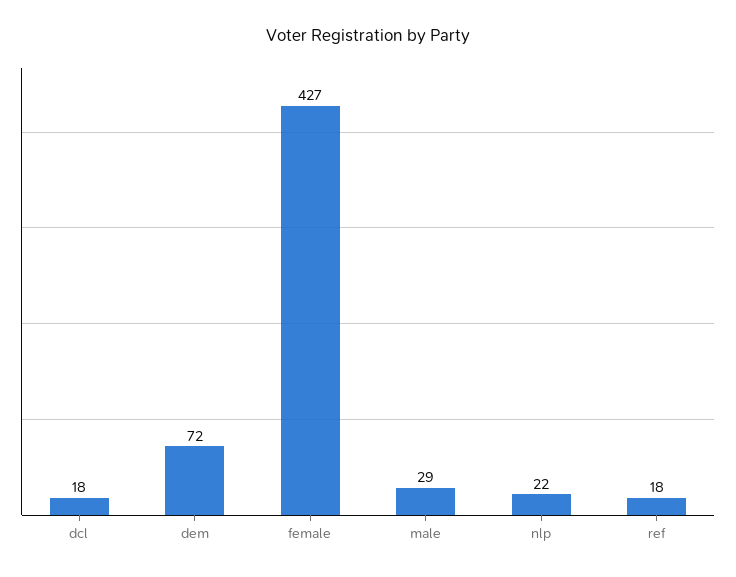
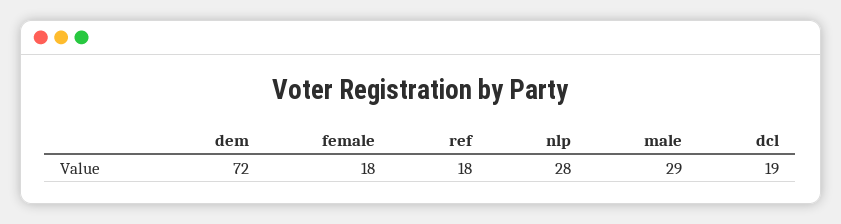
dcl: 18 -> 19
female: 427 -> 18
nlp: 22 -> 28

